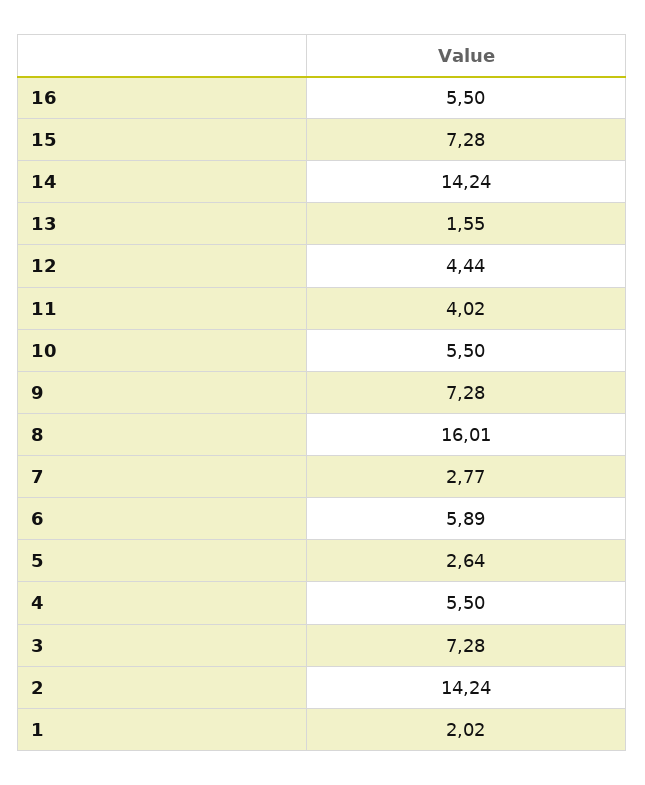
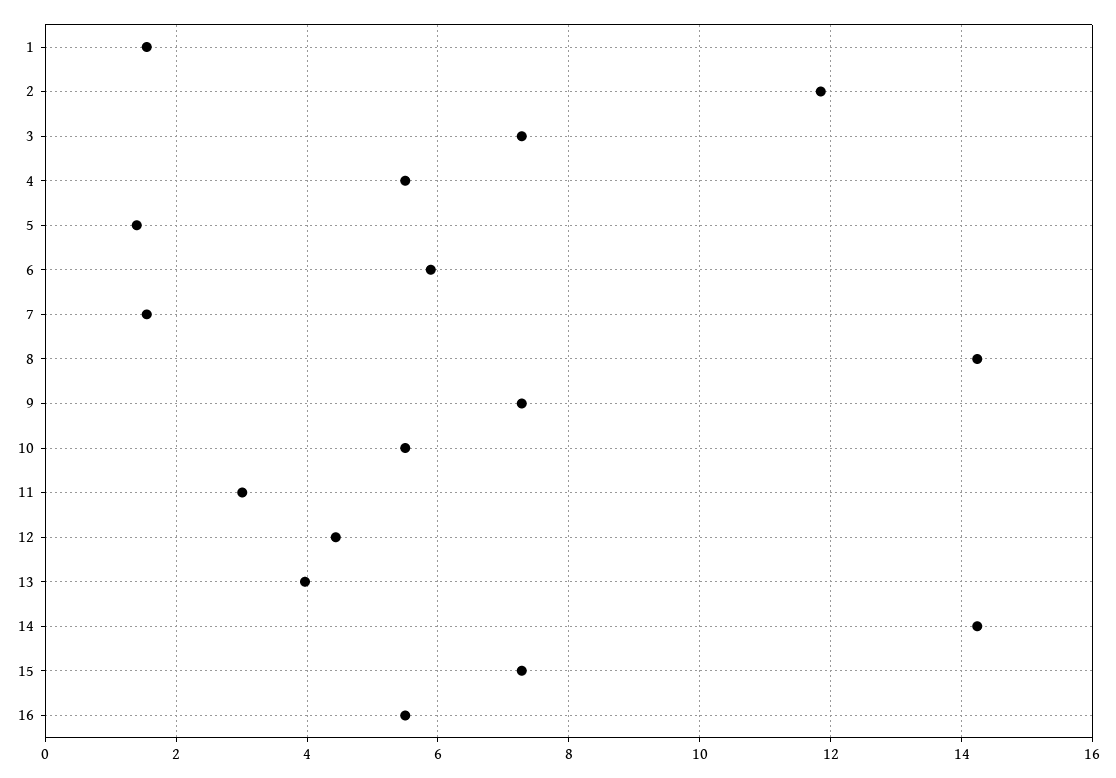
13: 1.55 -> 4
11: 4.02 -> 3
8: 16.01 -> 14.2
7: 2.77 -> 1.6
5: 2.64 -> 1.4
2: 14.24 -> 11.8
1: 2.02 -> 1.6

